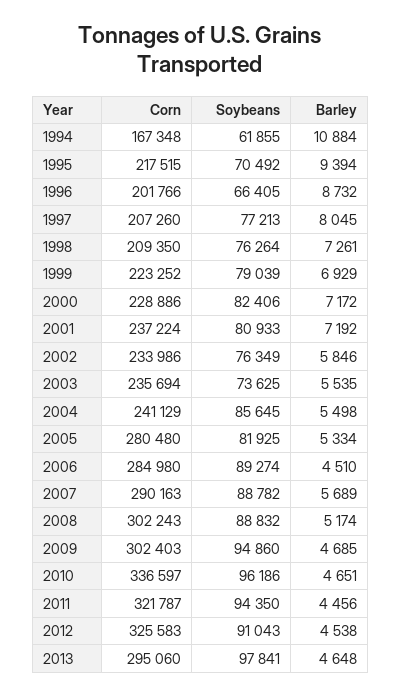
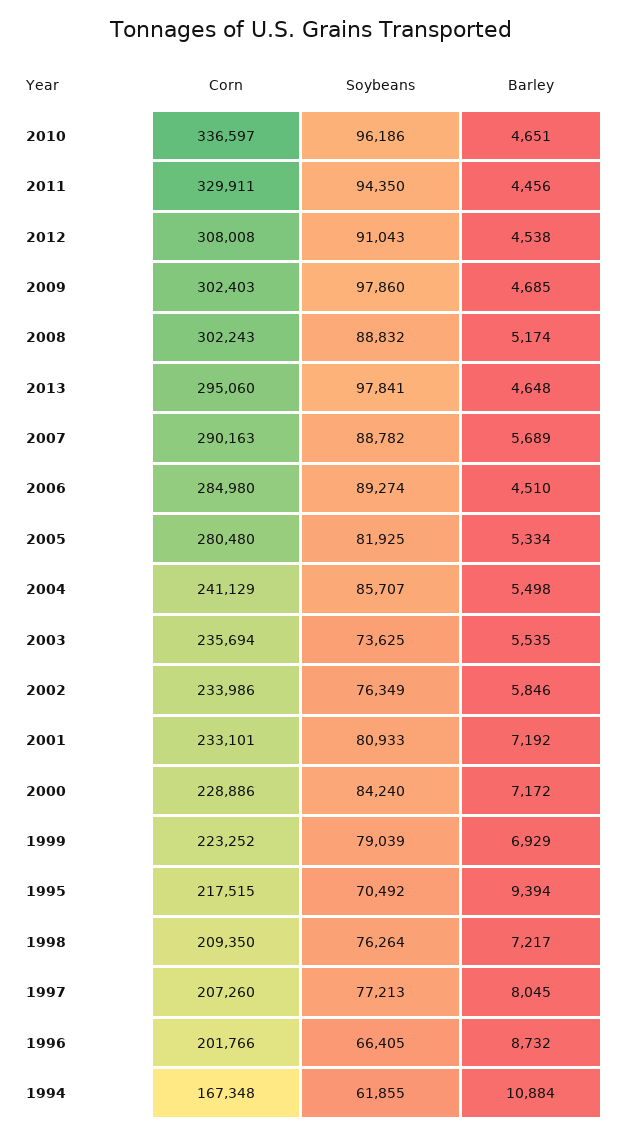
Barley, 1998: 7261 -> 7217
Soybeans, 2000: 82406 -> 84240
Corn, 2001: 237224 -> 233101
Soybeans, 2004: 85645 -> 85707
Soybeans, 2009: 94860 -> 97860
Corn, 2011: 321787 -> 329911
Corn, 2012: 325583 -> 308008

